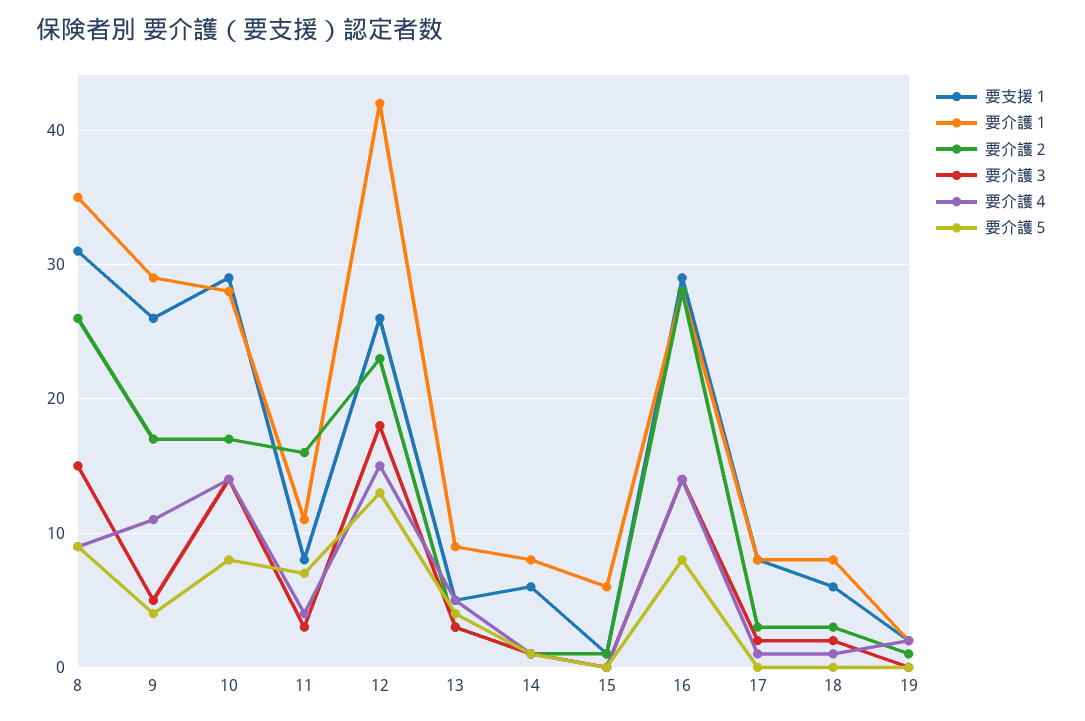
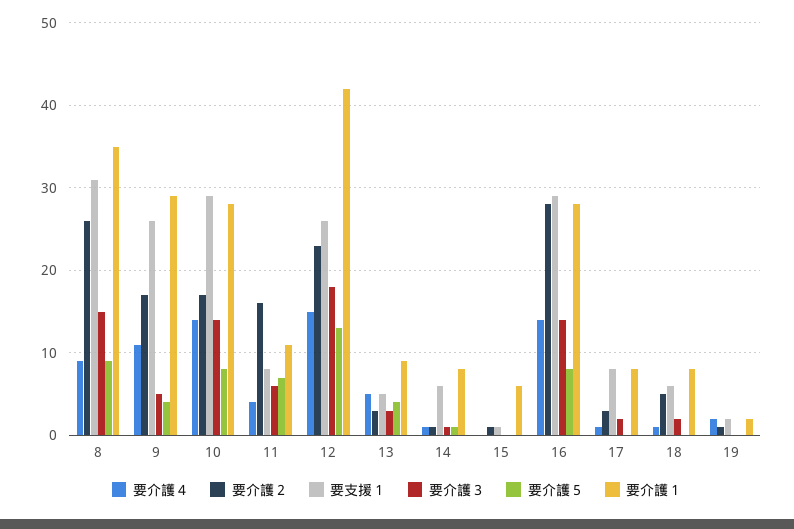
要介護３, 11: 3 -> 6
要介護２, 18: 3 -> 5

